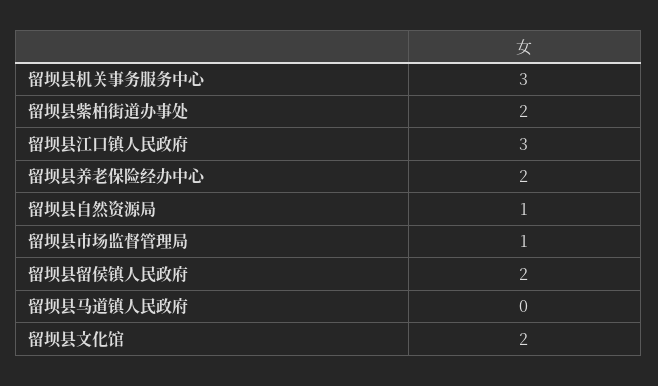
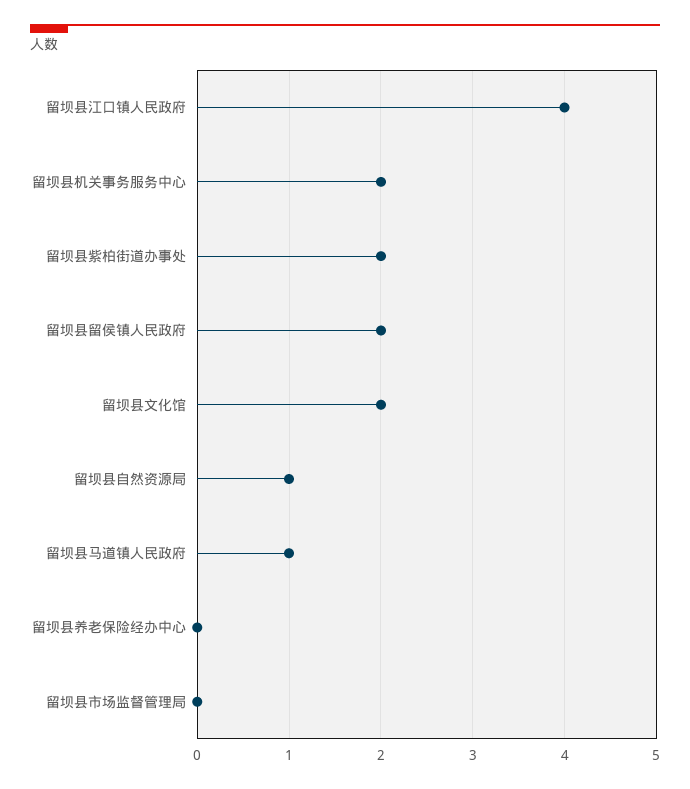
留坝县机关事务服务中心: 3 -> 2
留坝县江口镇人民政府: 3 -> 4
留坝县养老保险经办中心: 2 -> 0
留坝县市场监督管理局: 1 -> 0
留坝县马道镇人民政府: 0 -> 1

